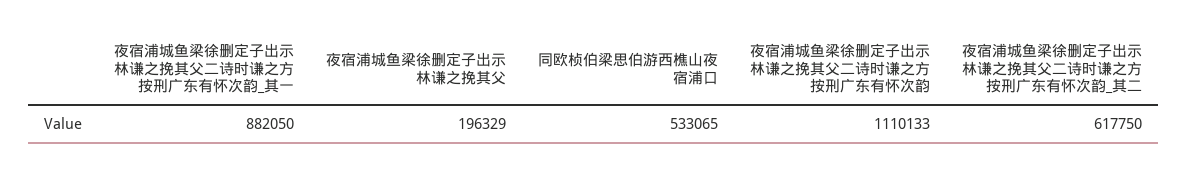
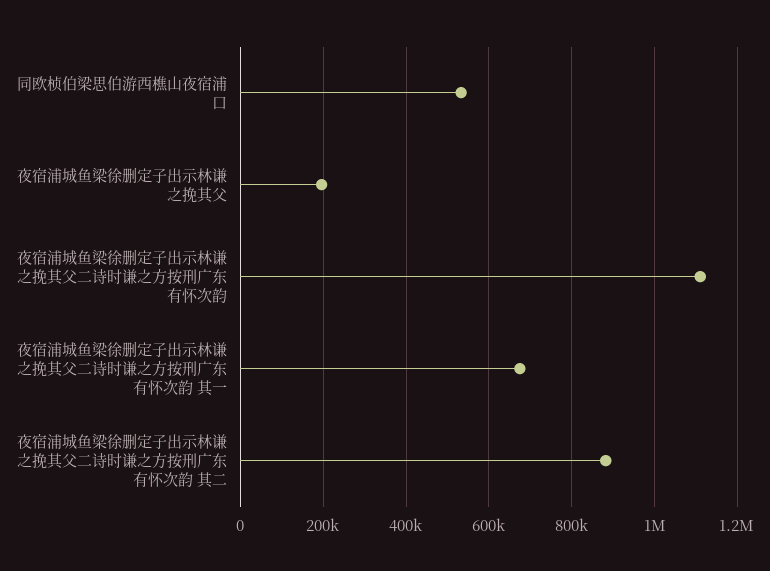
夜宿浦城鱼梁徐删定子出示林谦之挽其父二诗时谦之方按刑广东有怀次韵_其一: 882050 -> 680000
夜宿浦城鱼梁徐删定子出示林谦之挽其父二诗时谦之方按刑广东有怀次韵_其二: 617750 -> 880000

